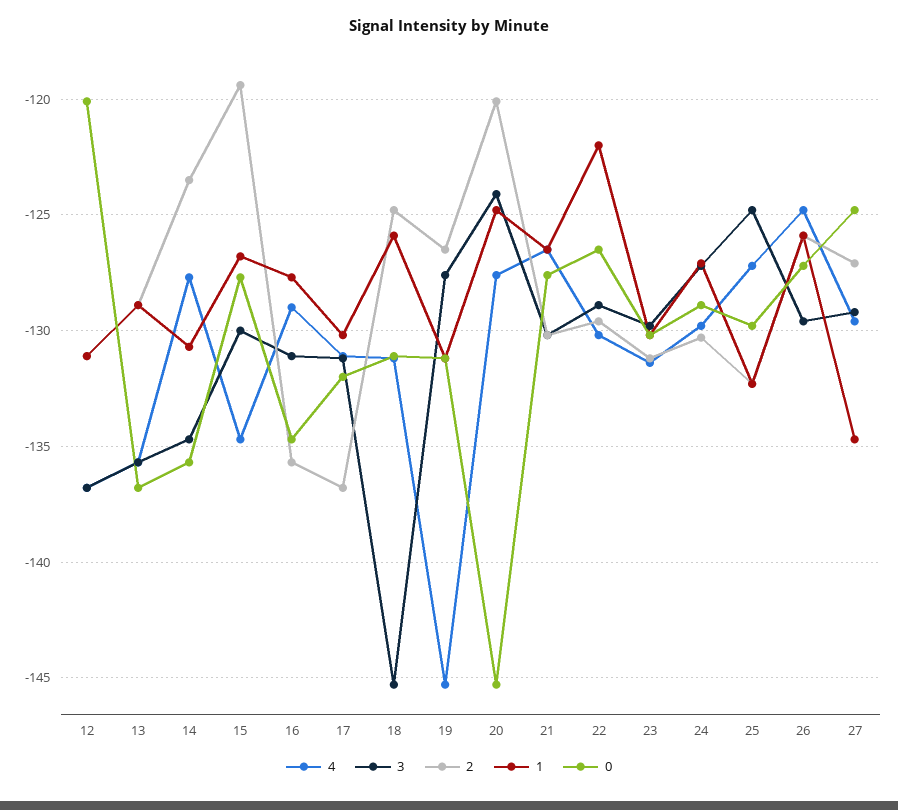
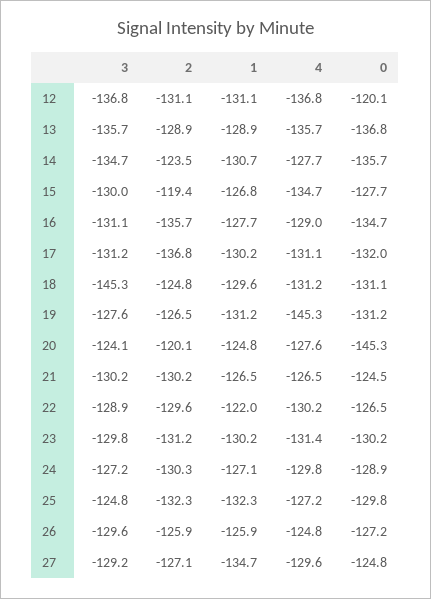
1, 18: -126 -> -129.6
0, 21: -127.5 -> -124.5

